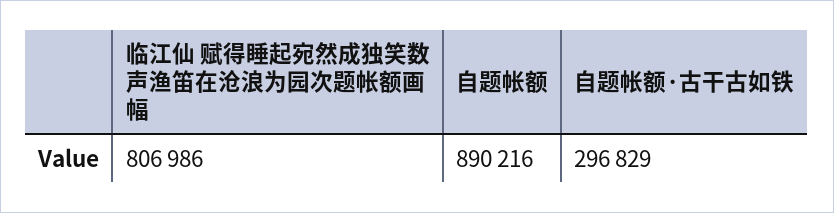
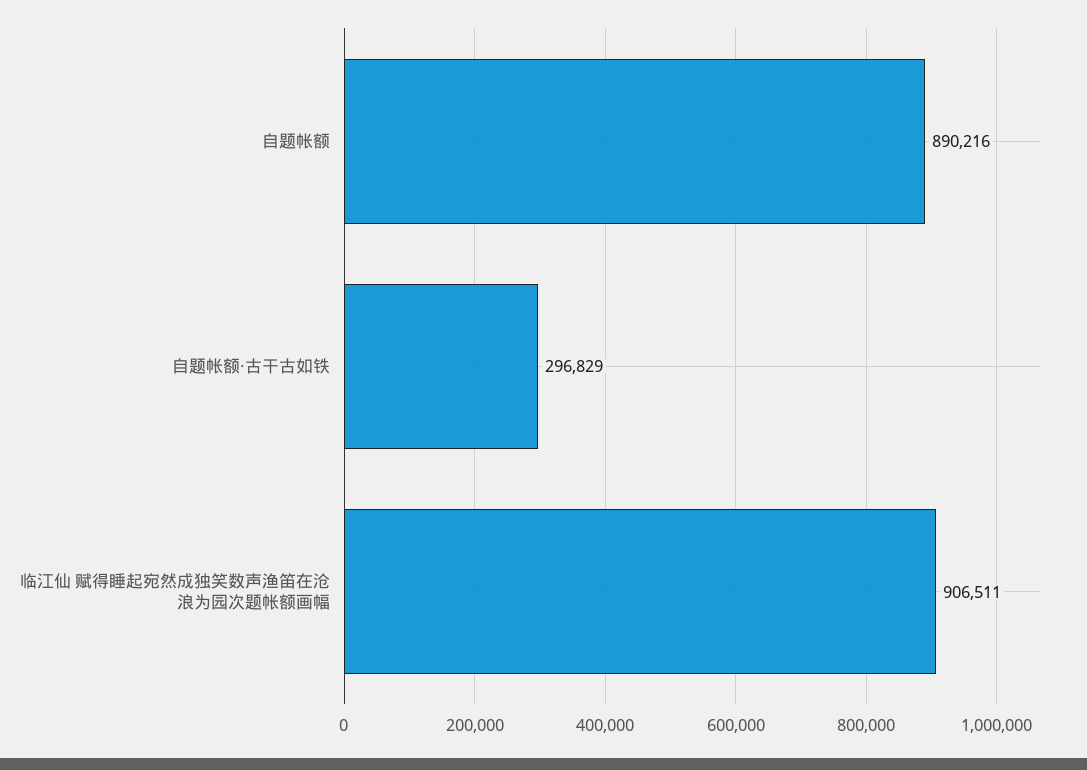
临江仙 赋得睡起宛然成独笑数声渔笛在沧浪为园次题帐额画幅: 806986 -> 906511

